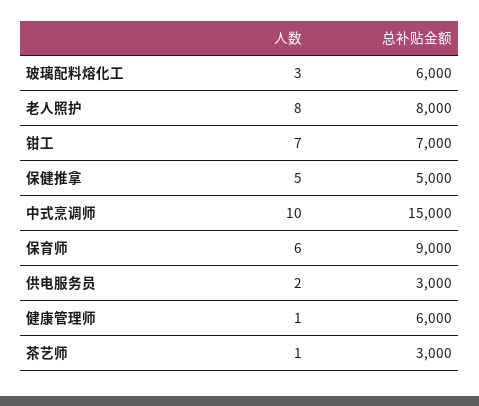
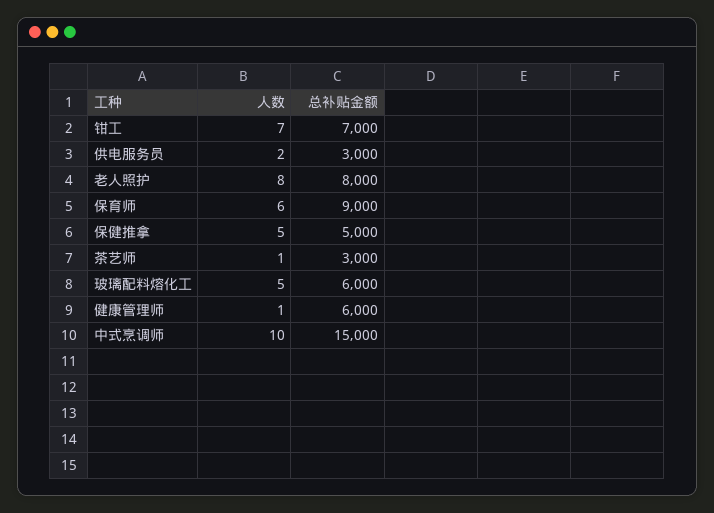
人数, 玻璃配料熔化工: 3 -> 5

